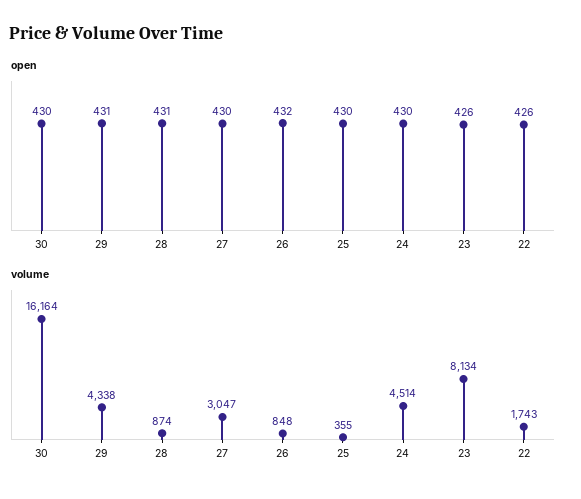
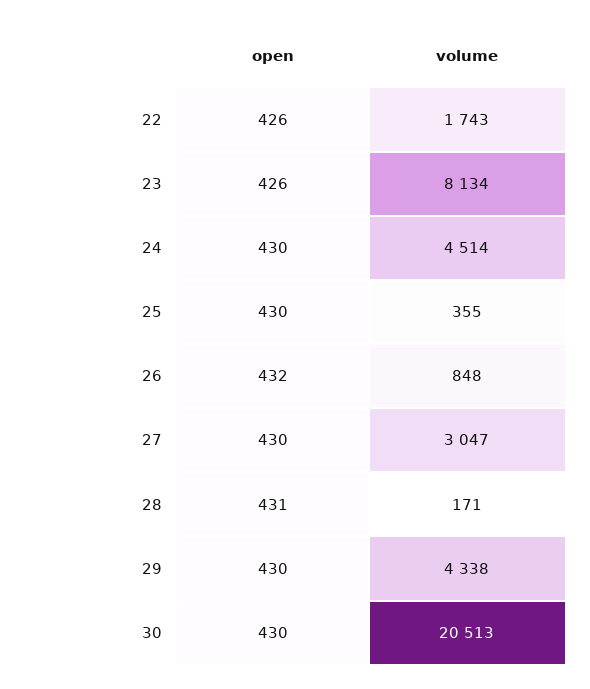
open, 29: 431 -> 430
volume, 30: 16164 -> 20513
volume, 28: 874 -> 171

